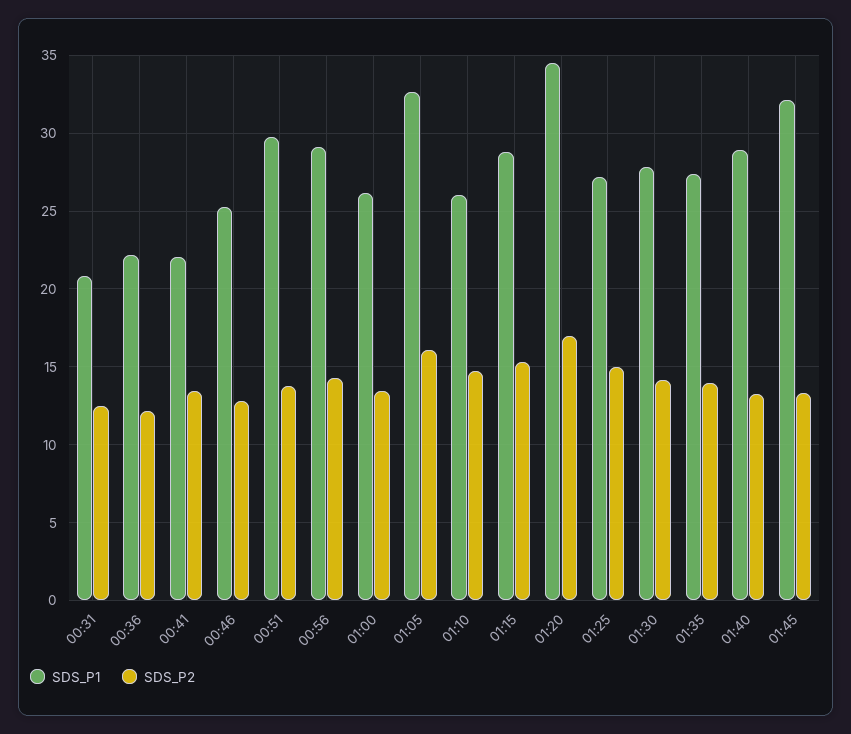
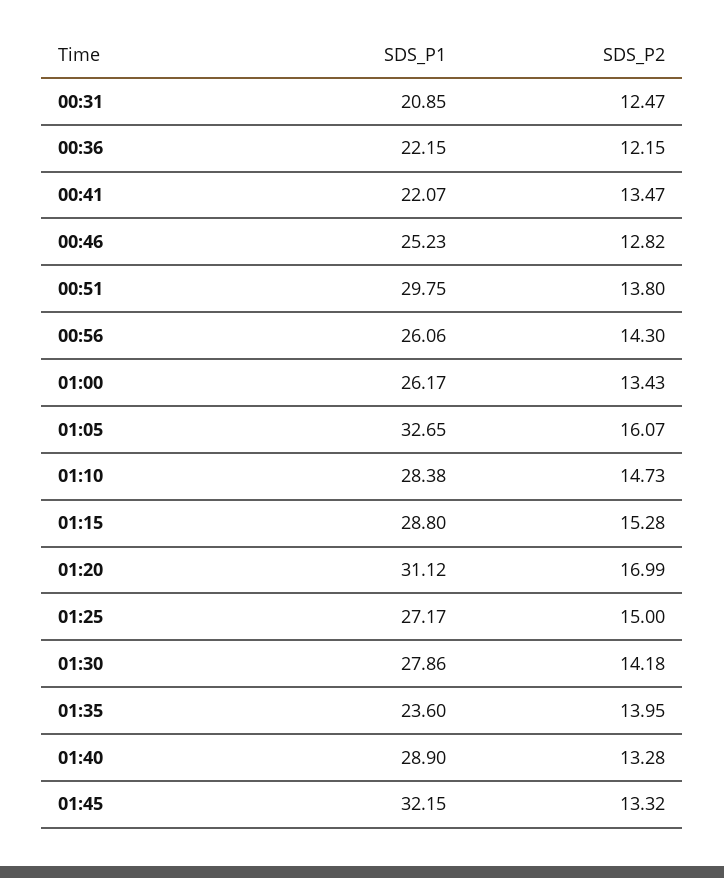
SDS_P1, 00:56: 29 -> 26.06
SDS_P1, 01:10: 26 -> 28.38
SDS_P1, 01:20: 34.5 -> 31.12
SDS_P1, 01:35: 27.5 -> 23.6

